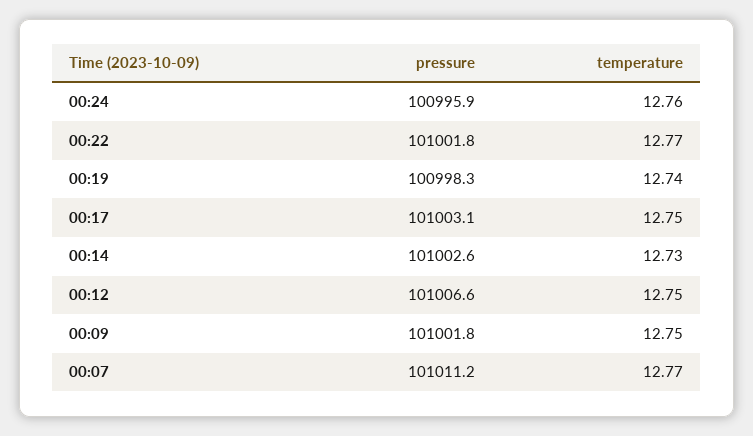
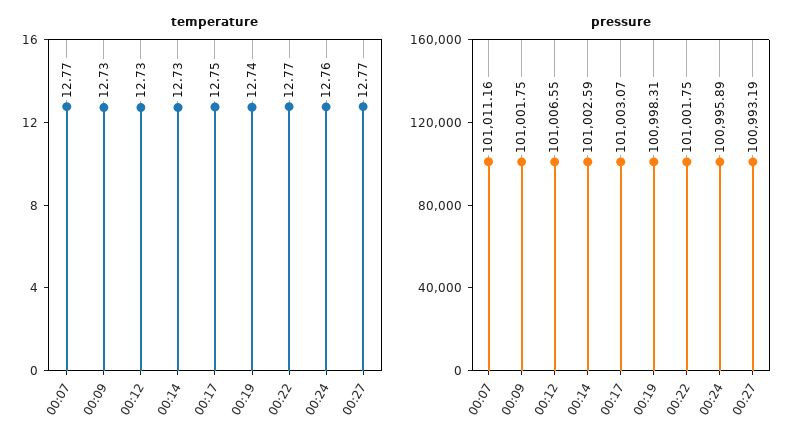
temperature, 00:12: 12.75 -> 12.73
temperature, 00:09: 12.75 -> 12.73
temperature, 00:27: none -> 12.77
pressure, 00:27: none -> 100993.19

